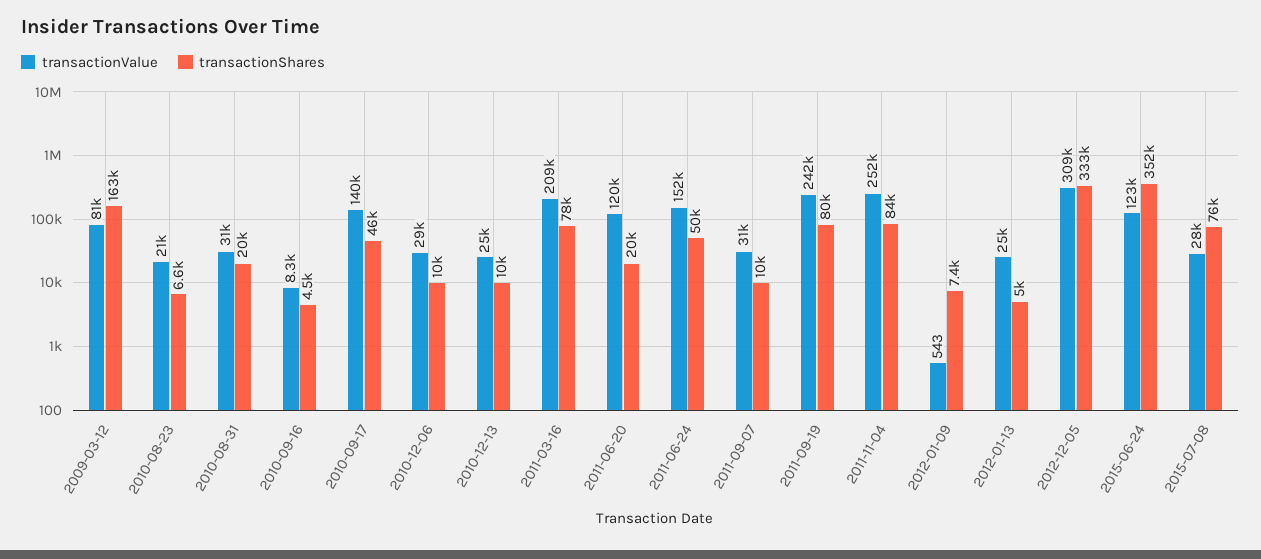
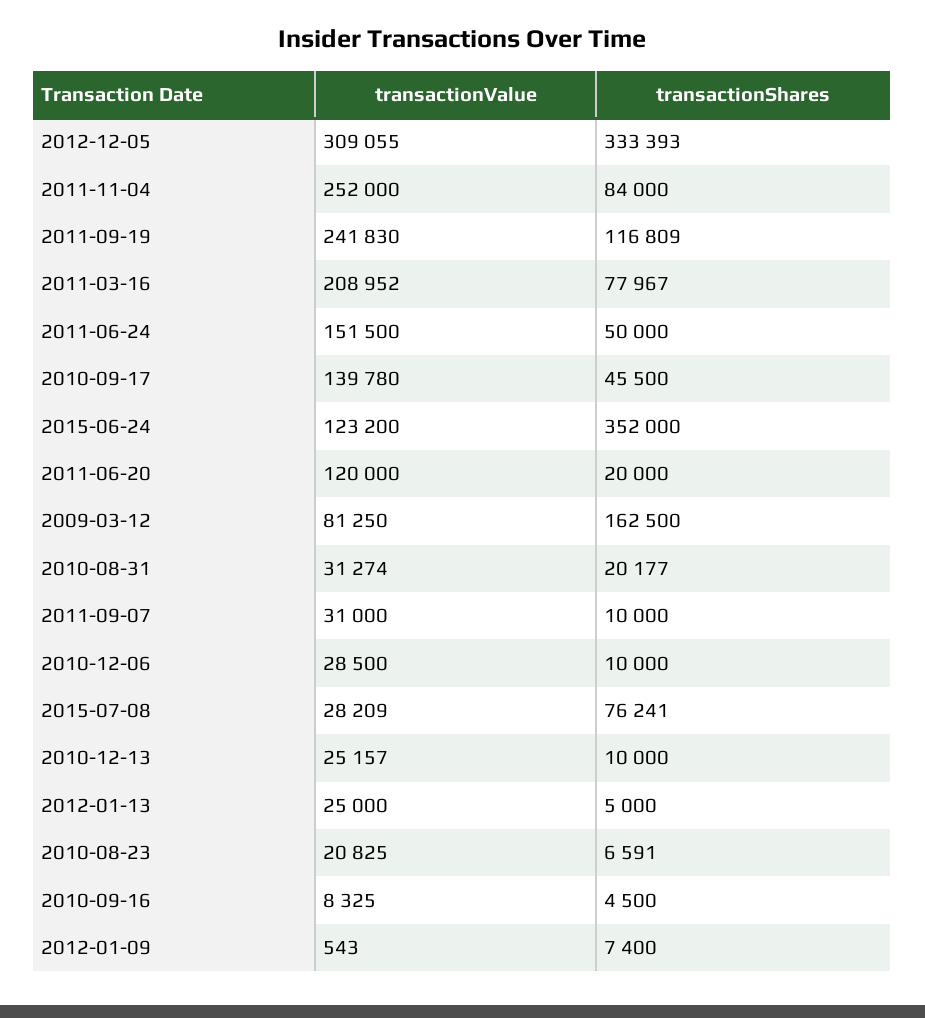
transactionShares, 2011-09-19: 80000 -> 116809

